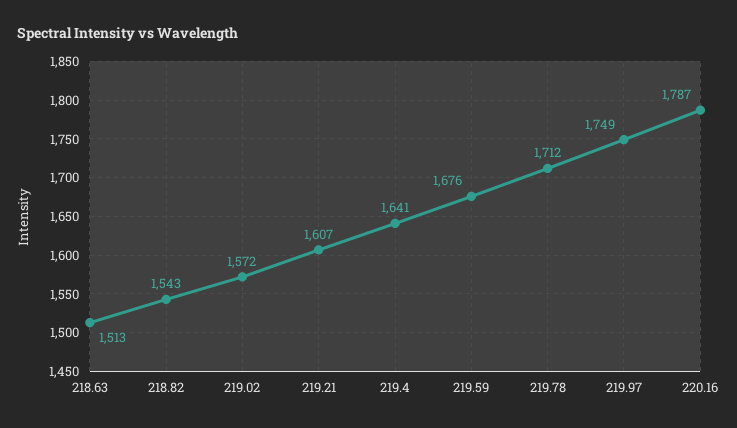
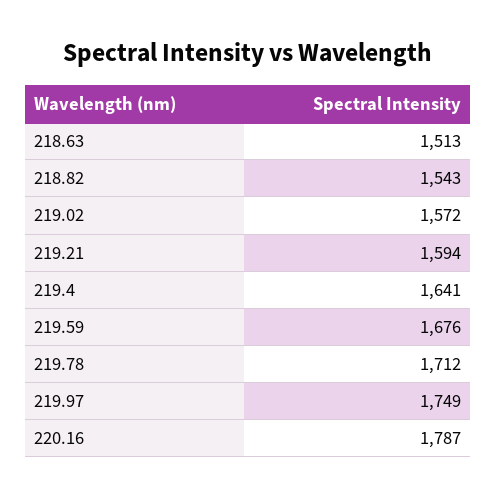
219.21: 1607 -> 1594

